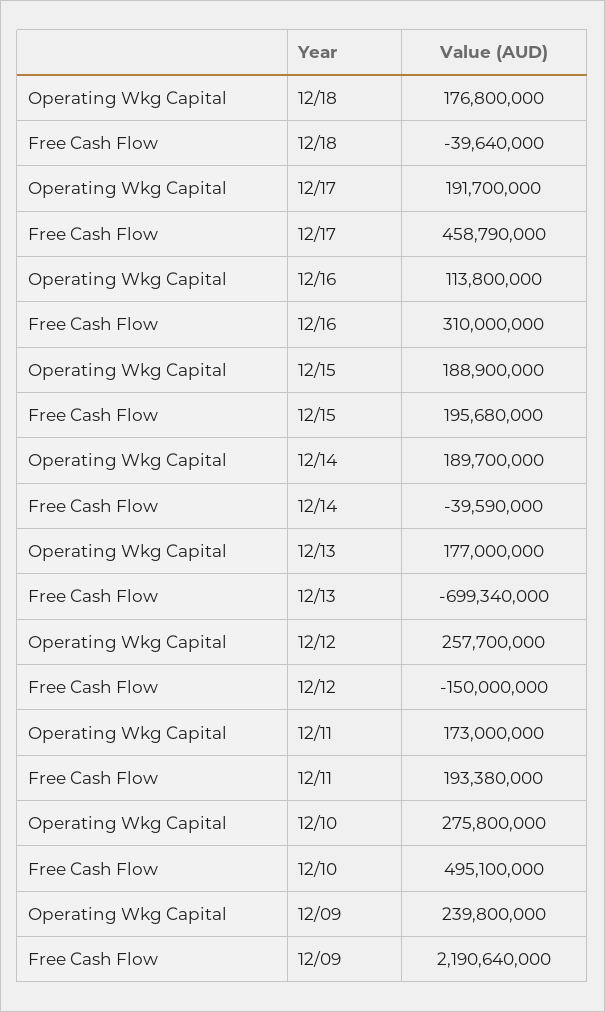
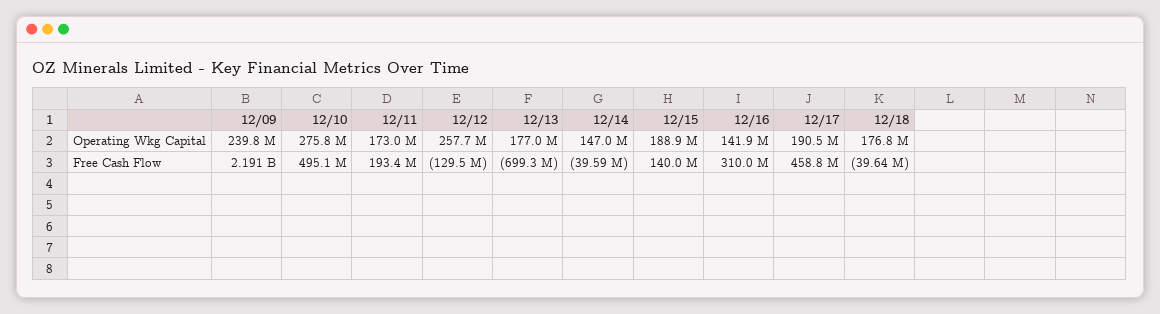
Operating Wkg Capital, 12/17: 191700000 -> 190500000
Operating Wkg Capital, 12/16: 113800000 -> 141900000
Free Cash Flow, 12/15: 195680000 -> 140000000
Operating Wkg Capital, 12/14: 189700000 -> 147000000
Free Cash Flow, 12/12: -150000000 -> -129500000

